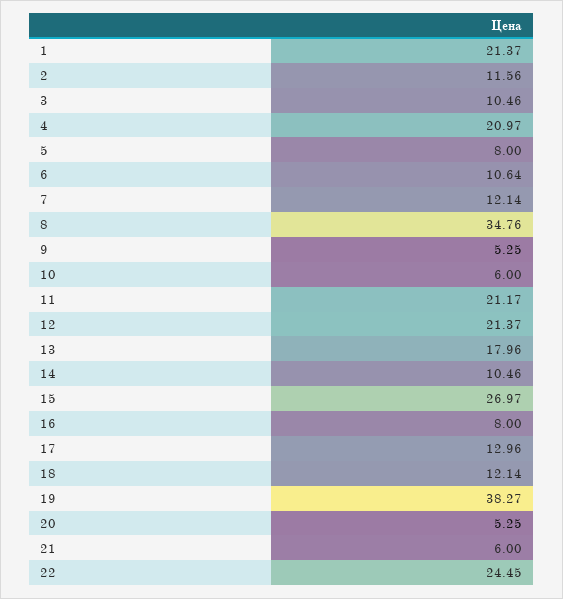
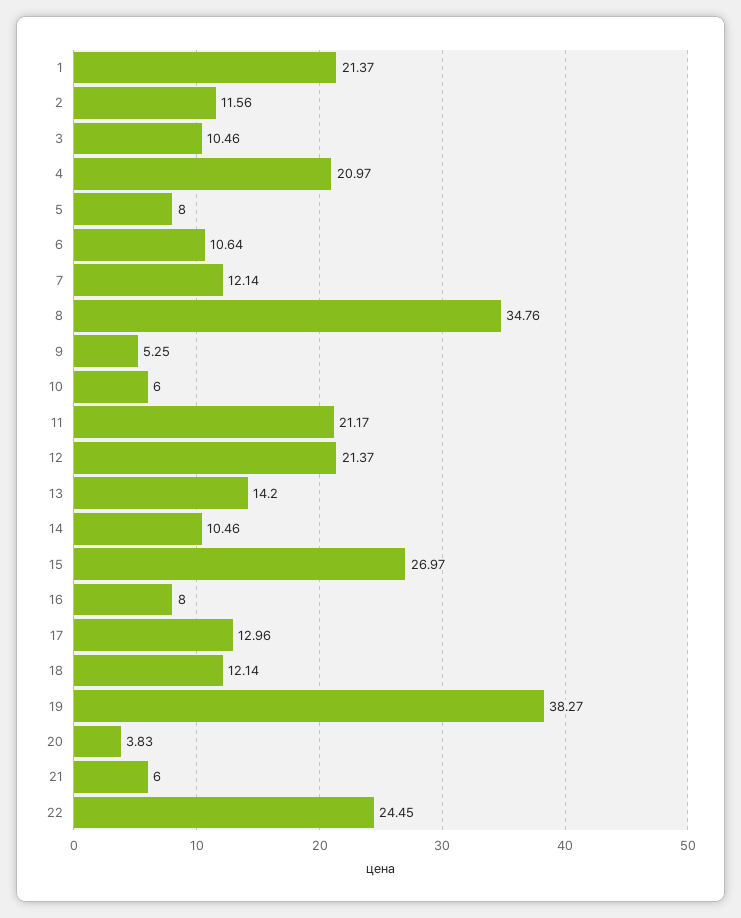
13: 17.96 -> 14.2
20: 5.25 -> 3.83

